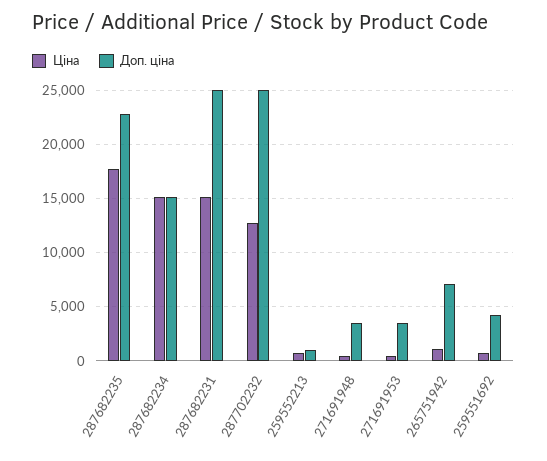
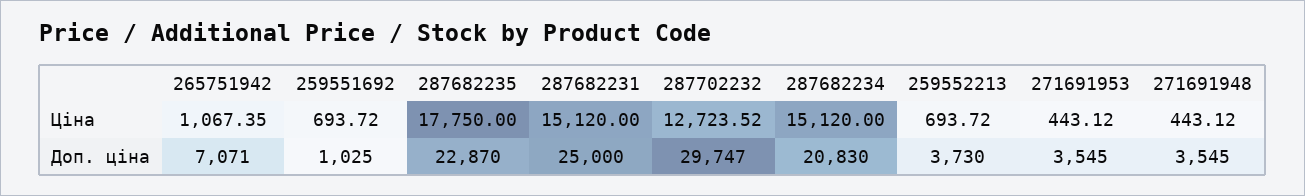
Доп. ціна, 287682234: 15000 -> 20830
Доп. ціна, 287702232: 25000 -> 29747
Доп. ціна, 259552213: 1000 -> 3730
Доп. ціна, 259551692: 4000 -> 1025

